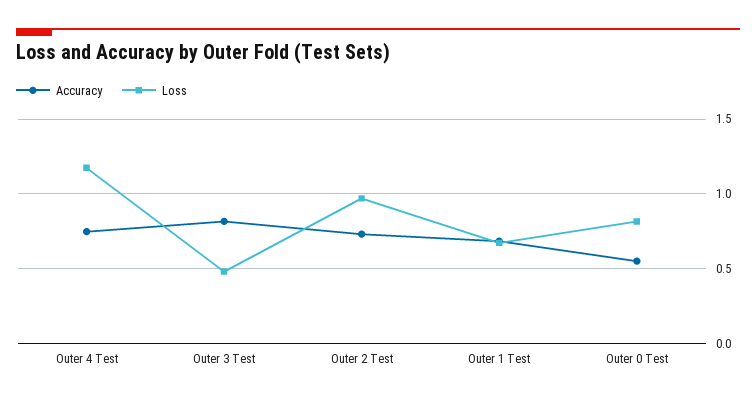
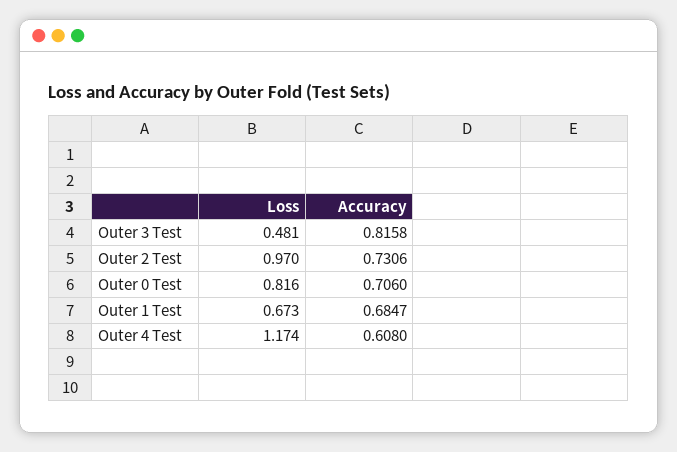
Accuracy, Outer 4 Test: 0.75 -> 0.608
Accuracy, Outer 0 Test: 0.55 -> 0.706

